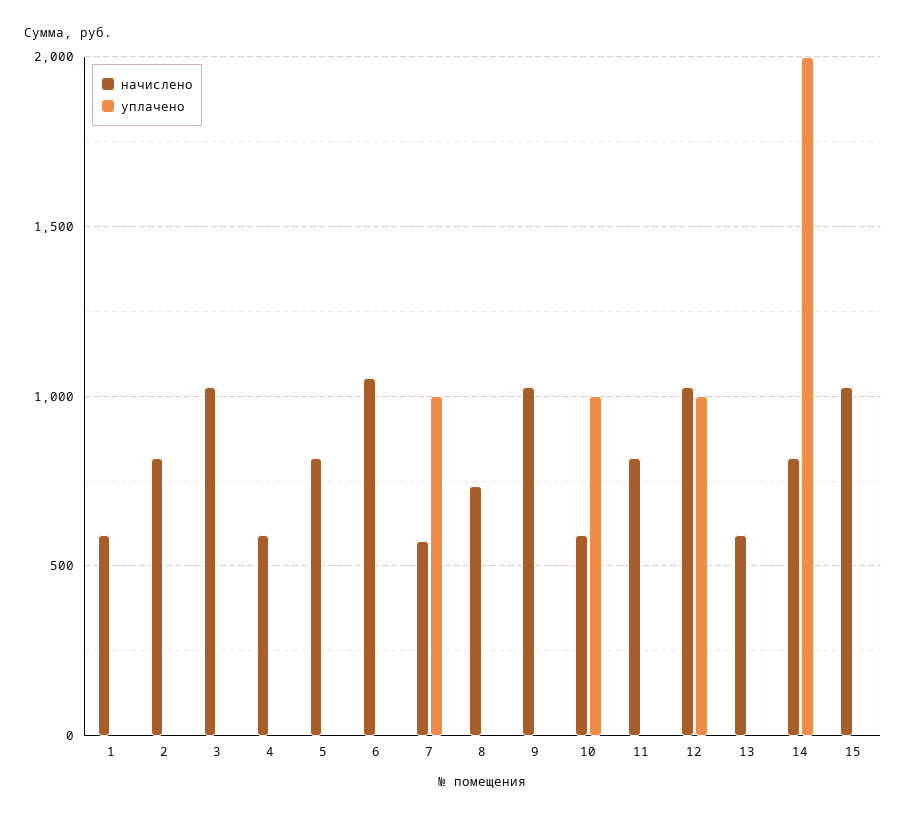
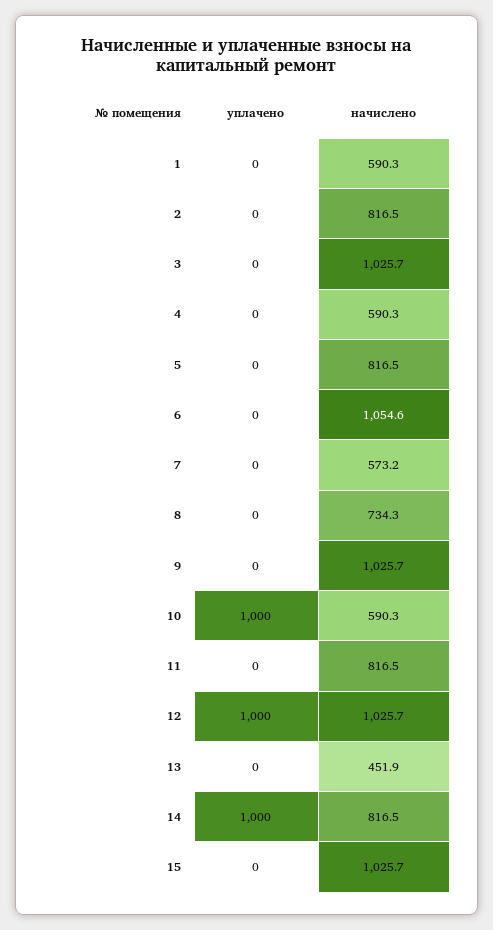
уплачено, 7: 1000 -> 0
начислено, 13: 600 -> 451.9
уплачено, 14: 2000 -> 1000

